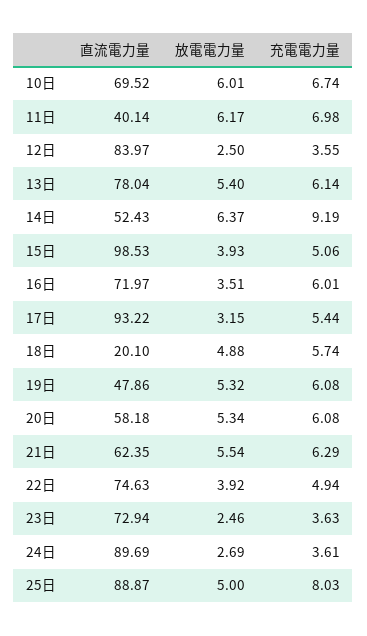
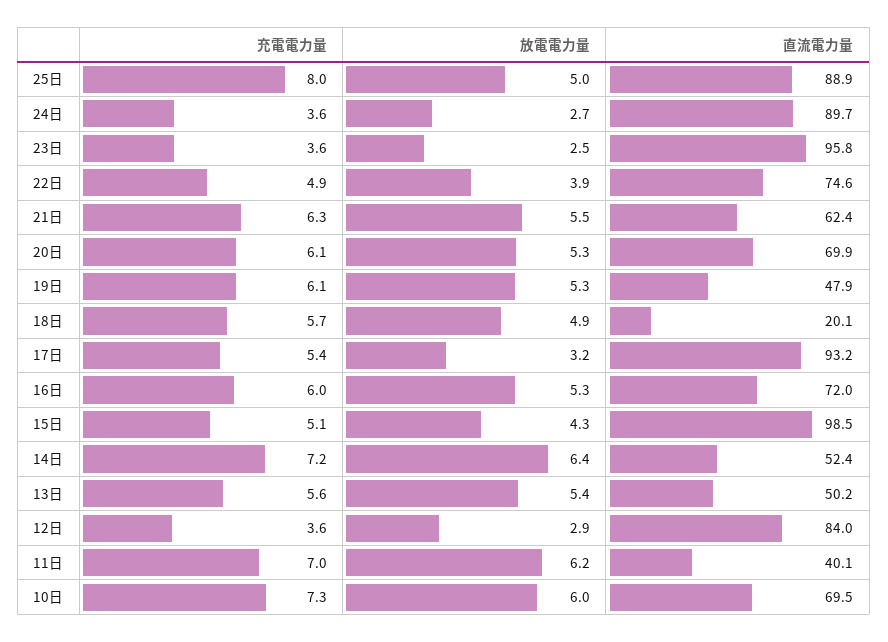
充電電力量, 10日: 6.74 -> 7.3
放電電力量, 12日: 2.5 -> 2.9
直流電力量, 13日: 78.04 -> 50.2
充電電力量, 13日: 6.14 -> 5.6
充電電力量, 14日: 9.19 -> 7.2
放電電力量, 15日: 3.93 -> 4.3
放電電力量, 16日: 3.51 -> 5.3
直流電力量, 20日: 58.18 -> 69.9
直流電力量, 23日: 72.94 -> 95.8

